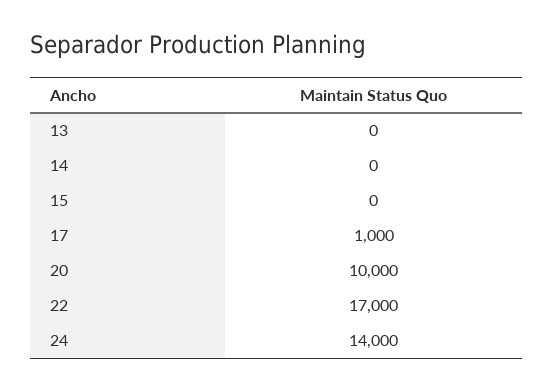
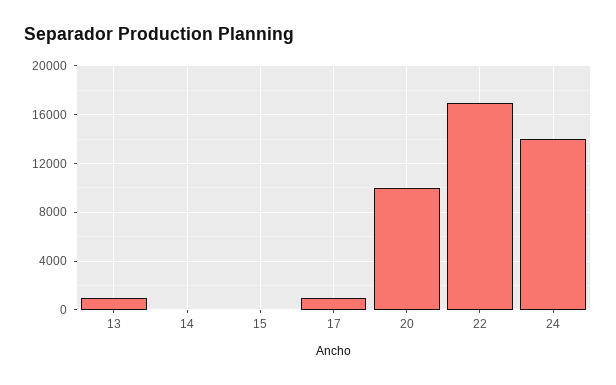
13: 0 -> 1000

